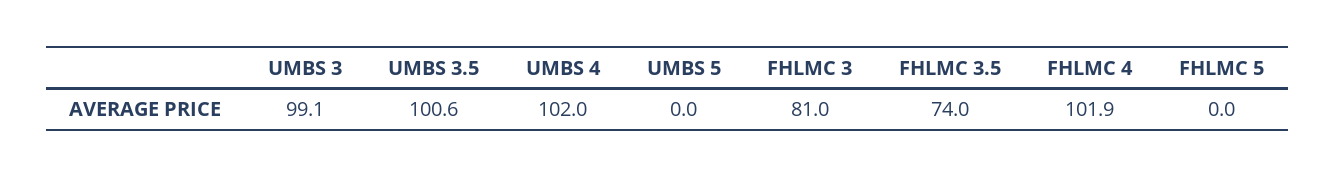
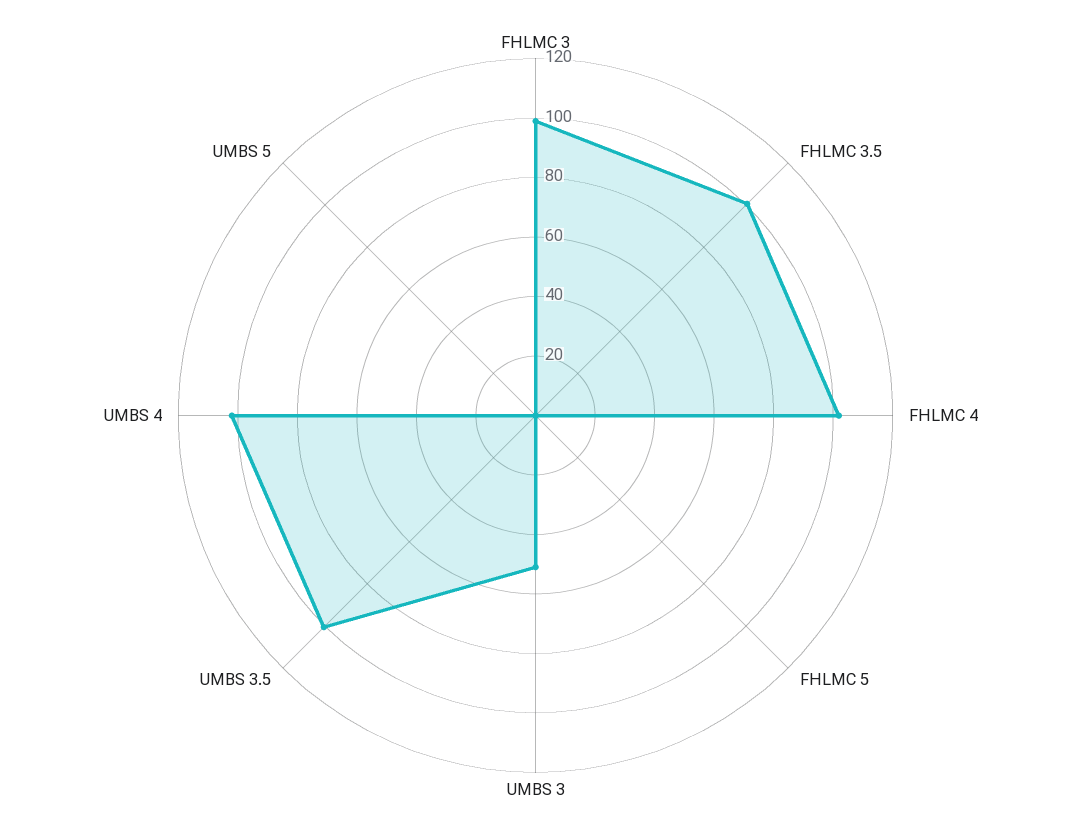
UMBS 3: 99.1 -> 50
FHLMC 3: 81 -> 100
FHLMC 3.5: 74 -> 100

